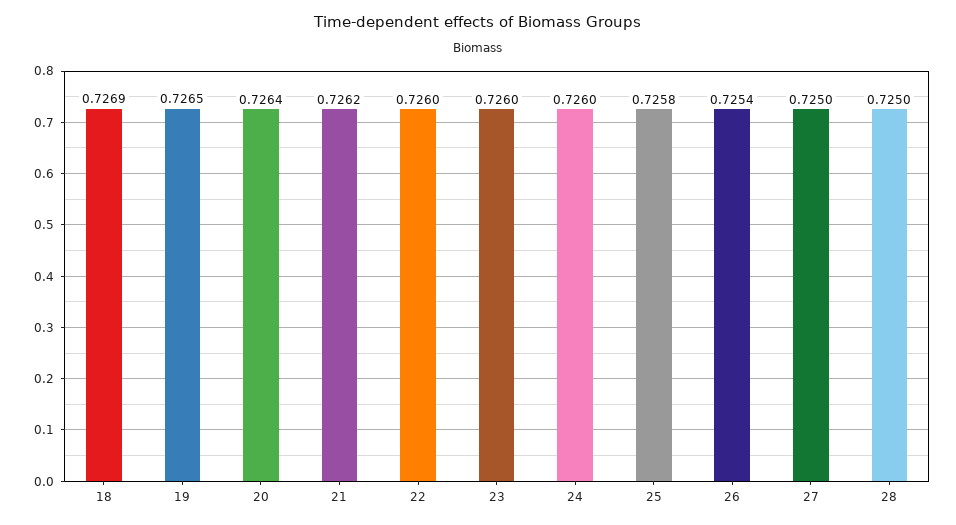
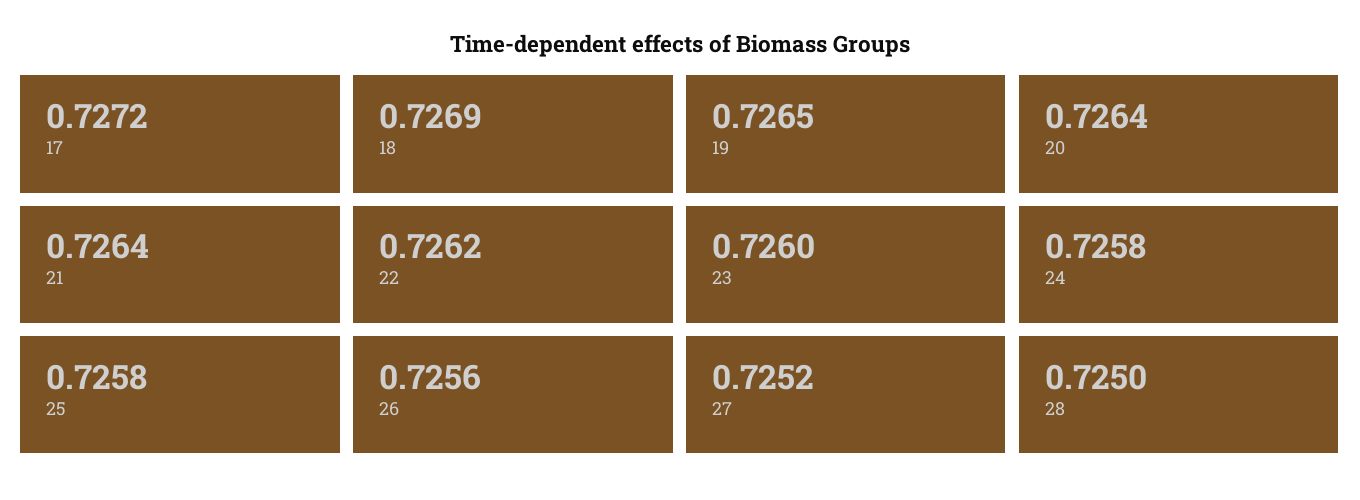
21: 0.7262 -> 0.7264
22: 0.726 -> 0.7262
24: 0.726 -> 0.7258
26: 0.7254 -> 0.7256
27: 0.725 -> 0.7252
17: none -> 0.7272

